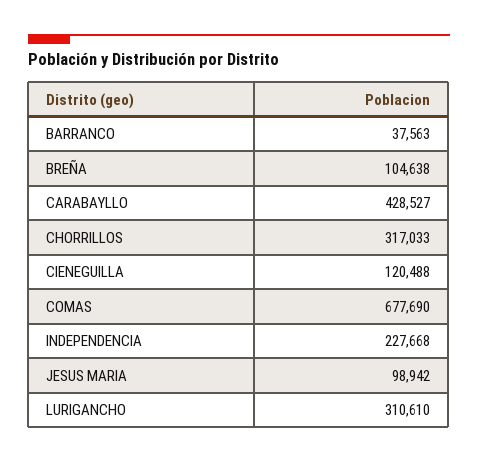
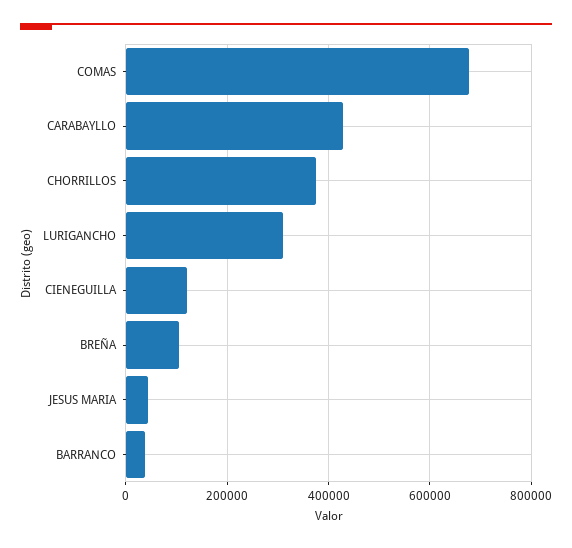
CHORRILLOS: 317033 -> 380000
INDEPENDENCIA: 227668 -> none
JESUS MARIA: 98942 -> 40000

